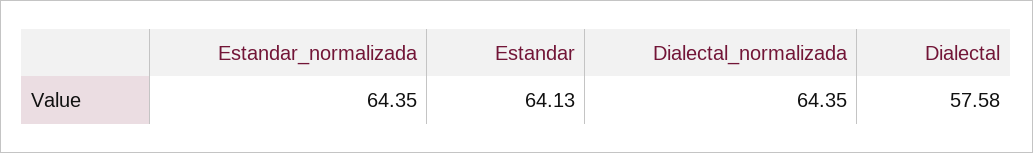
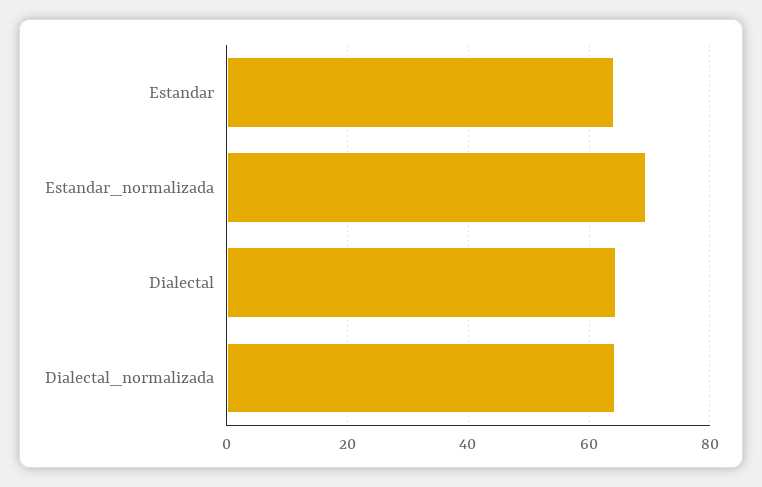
Estandar_normalizada: 64.35 -> 70
Dialectal: 57.58 -> 64

